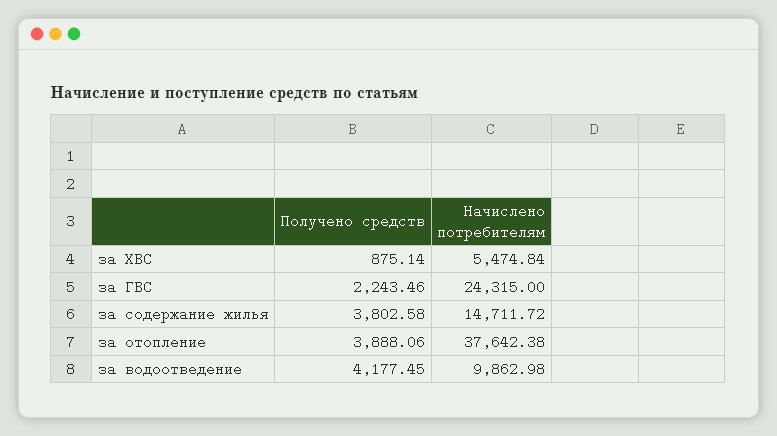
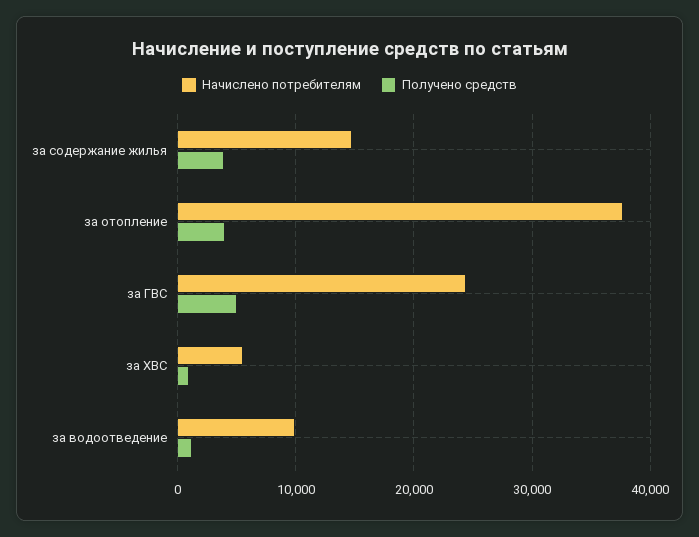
Получено средств, за ГВС: 2243.46 -> 5000
Получено средств, за водоотведение: 4177.45 -> 1000

